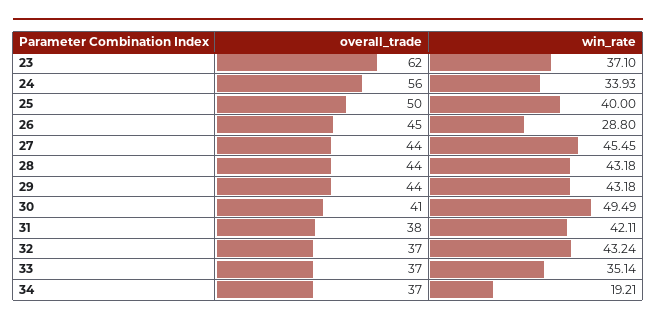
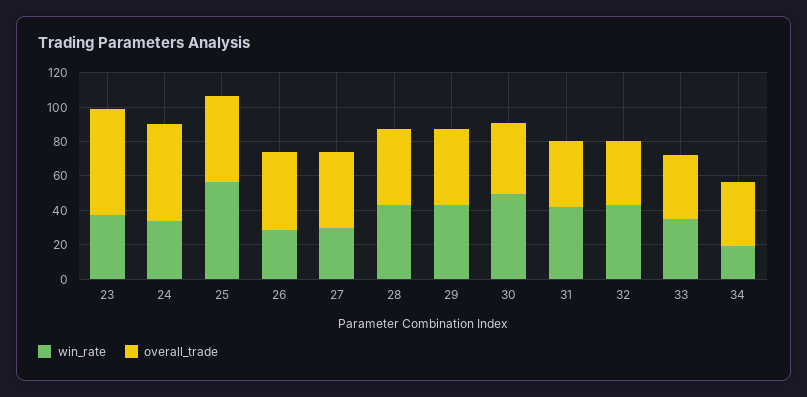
win_rate, 25: 40 -> 55
win_rate, 27: 45.45 -> 30

